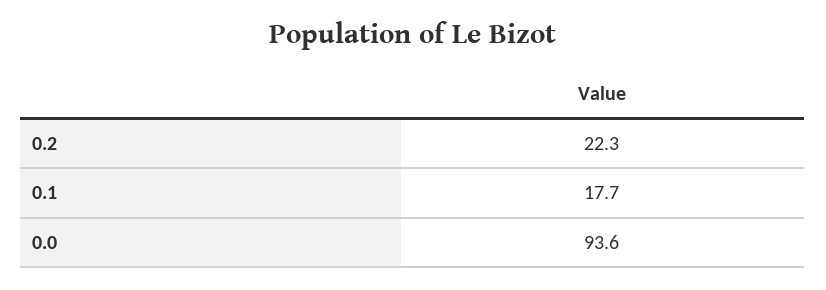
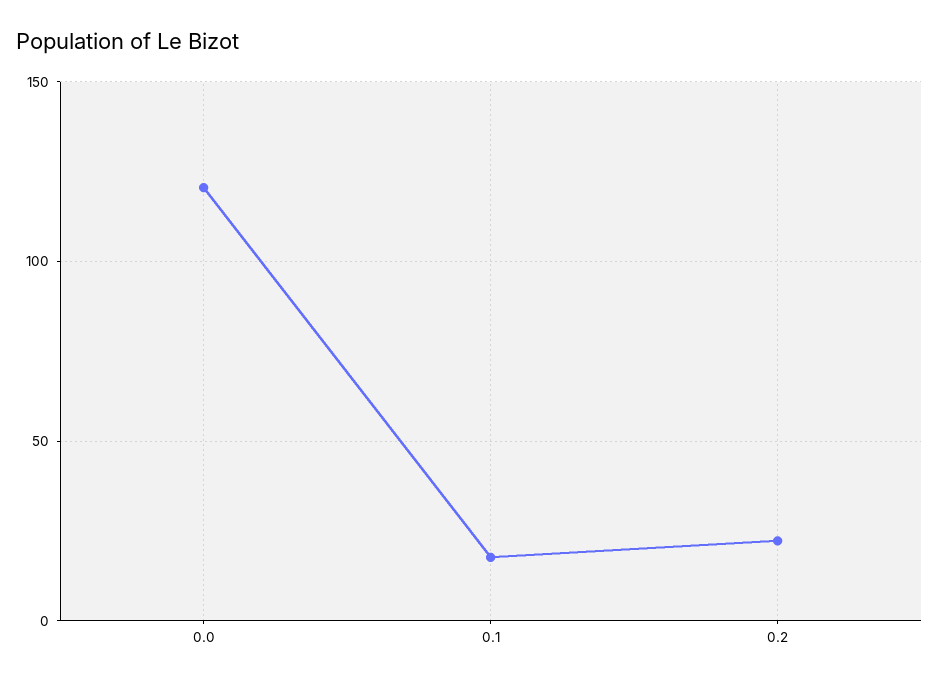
0.0: 93.6 -> 120

